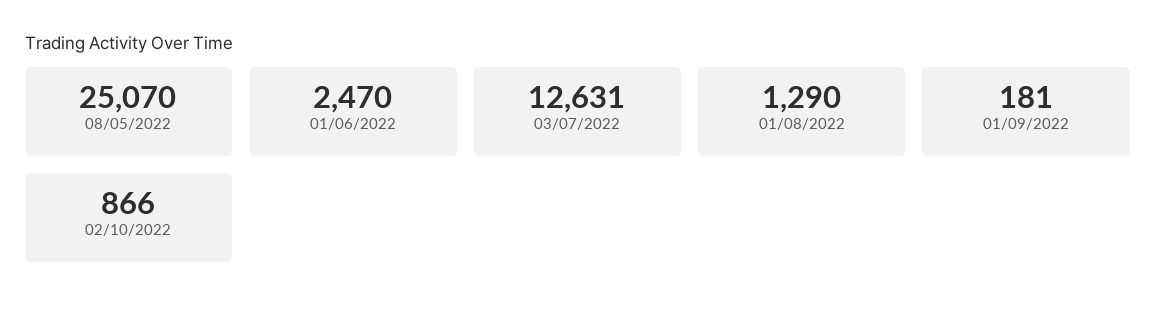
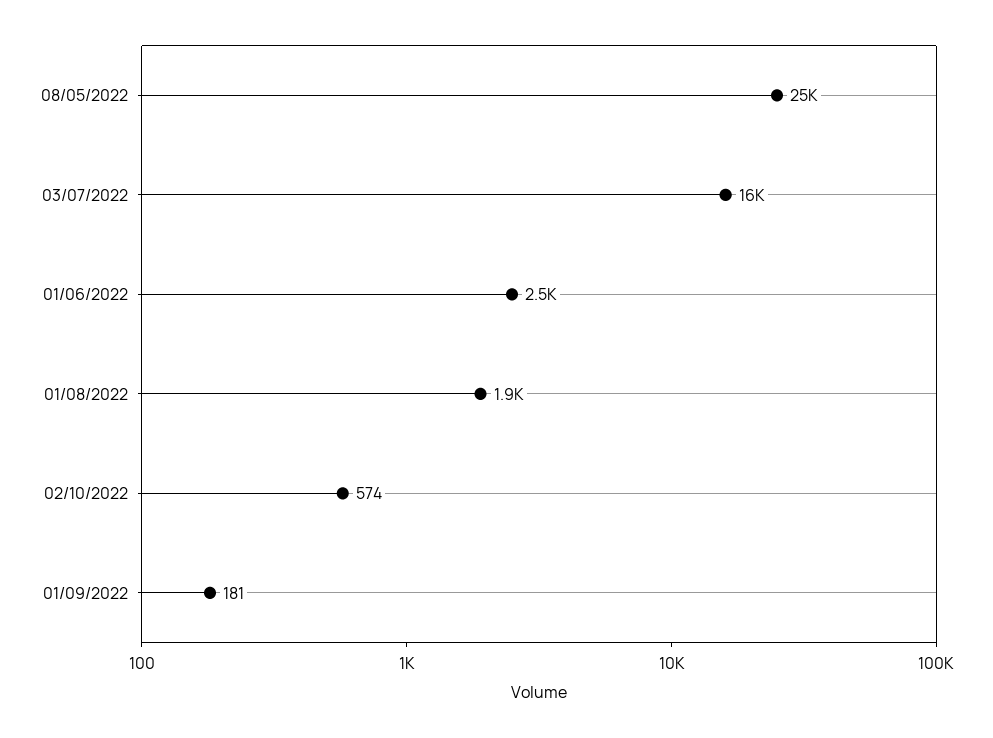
03/07/2022: 12631 -> 16000
01/08/2022: 1290 -> 1900
02/10/2022: 866 -> 574

